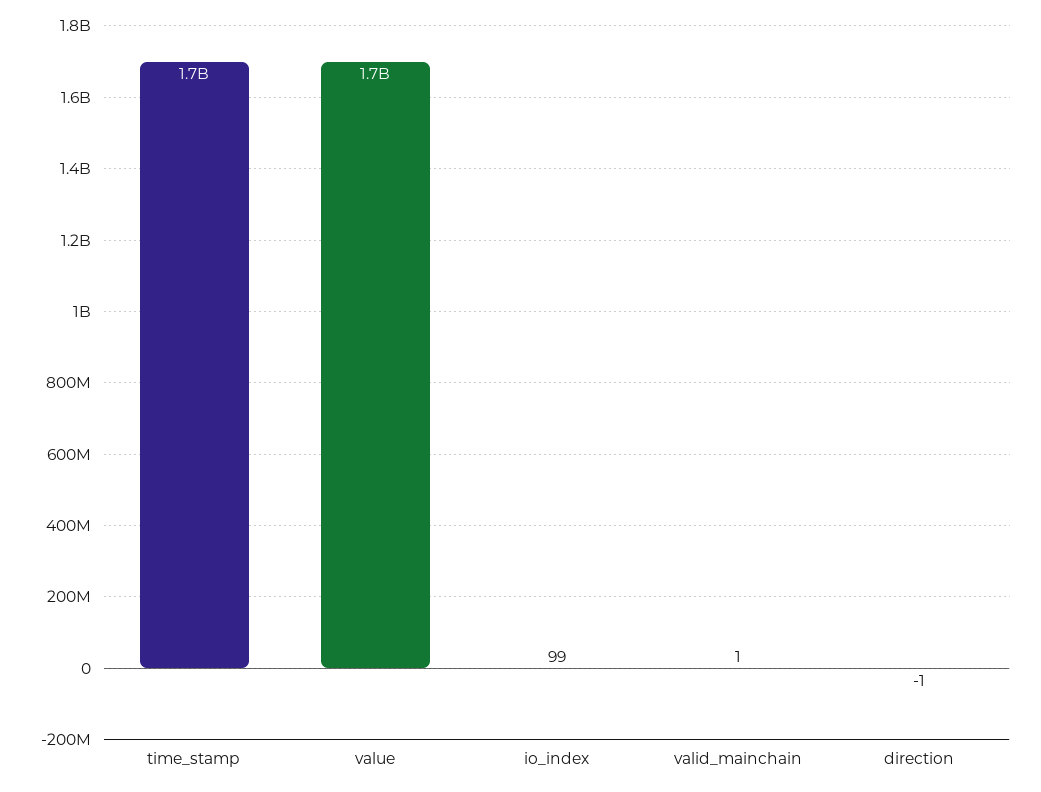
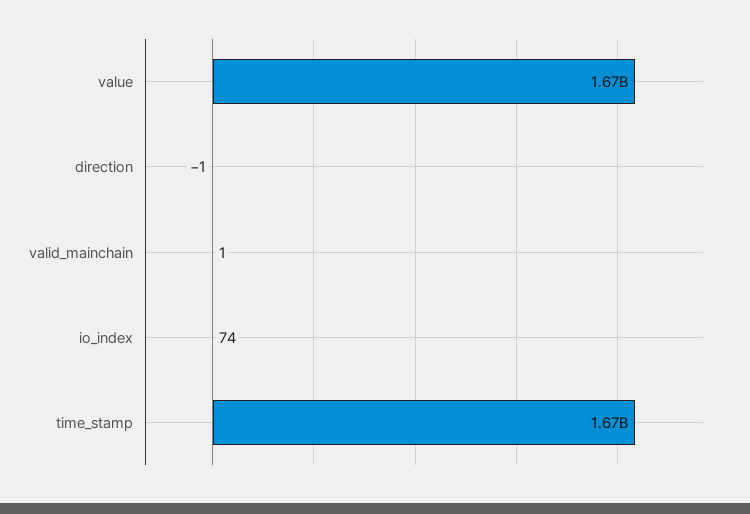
io_index: 99 -> 74

